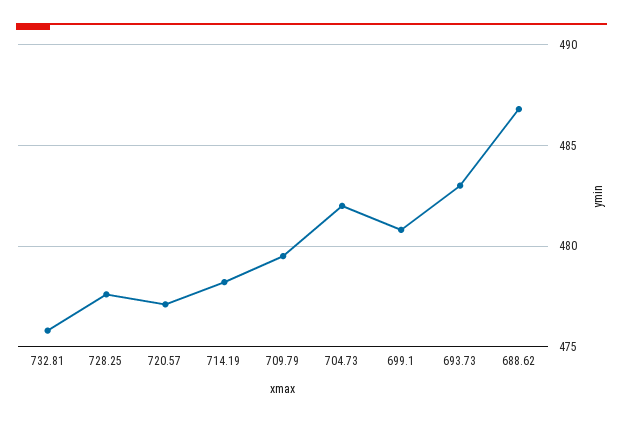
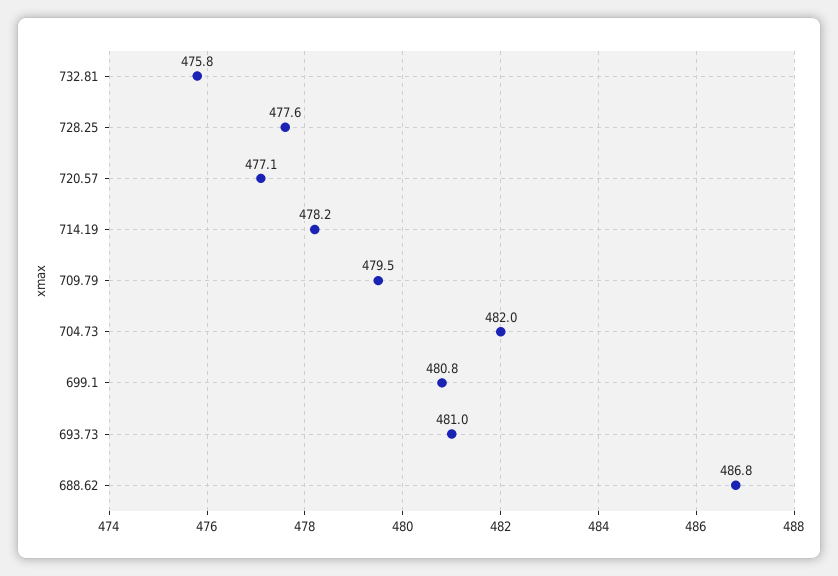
693.73: 483 -> 481

